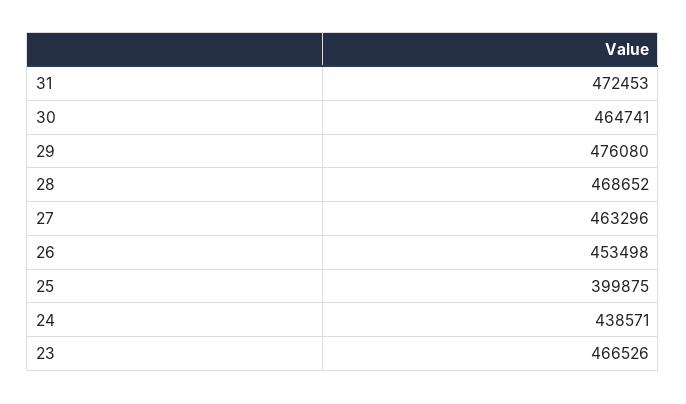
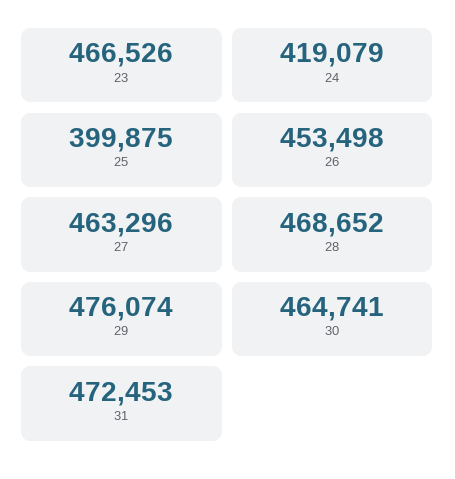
29: 476080 -> 476074
24: 438571 -> 419079

